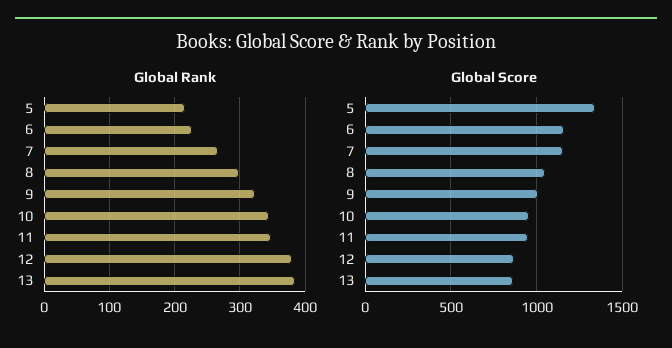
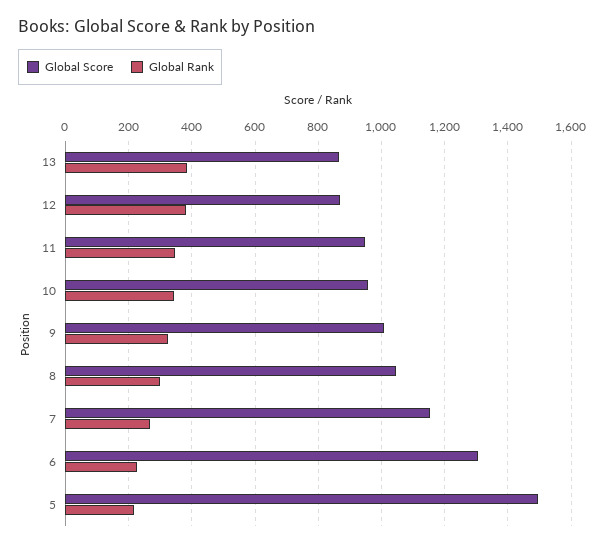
Global Score, 5: 1350 -> 1500
Global Score, 6: 1150 -> 1300

